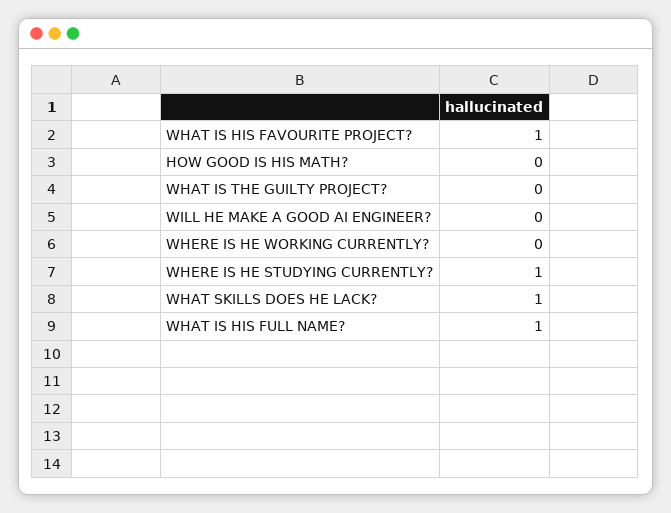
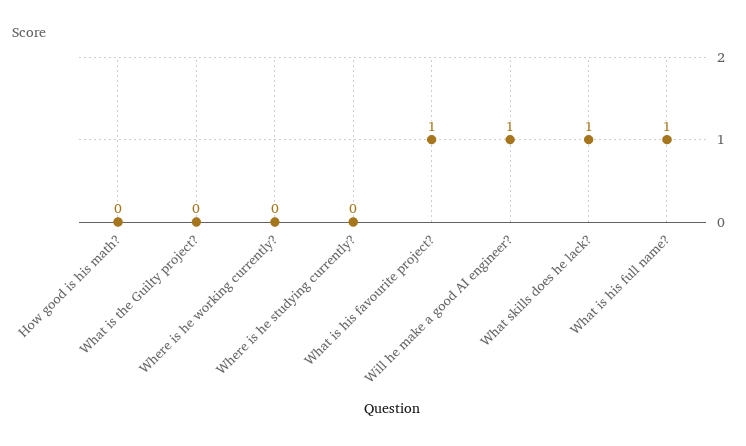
WILL HE MAKE A GOOD AI ENGINEER?: 0 -> 1
WHERE IS HE STUDYING CURRENTLY?: 1 -> 0

